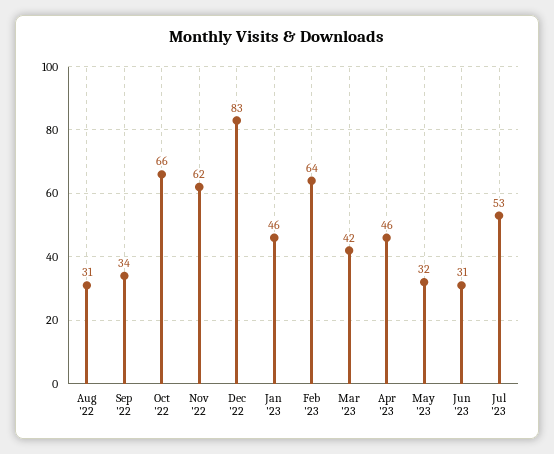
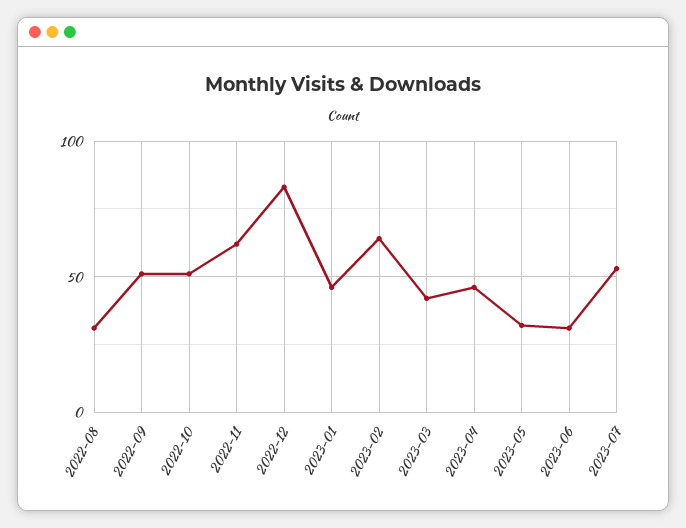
Sep '22: 34 -> 50
Oct '22: 66 -> 50

